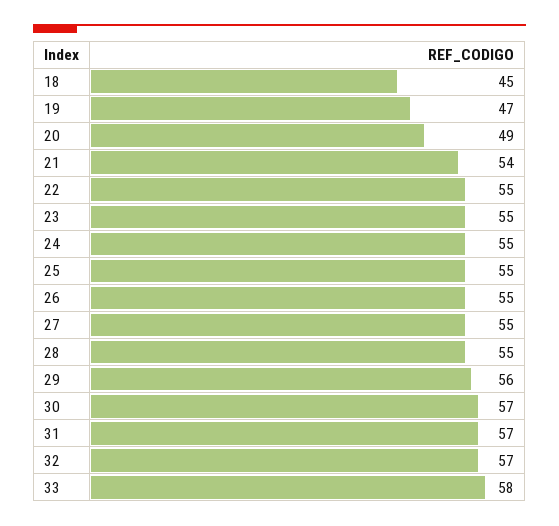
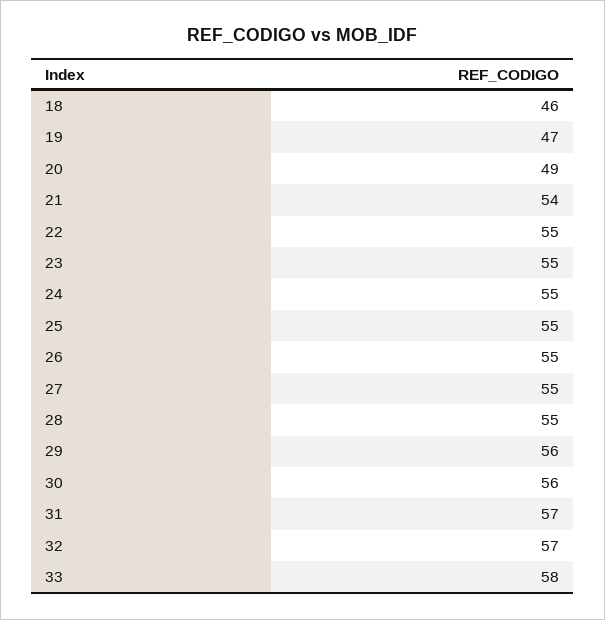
18: 45 -> 46
30: 57 -> 56

